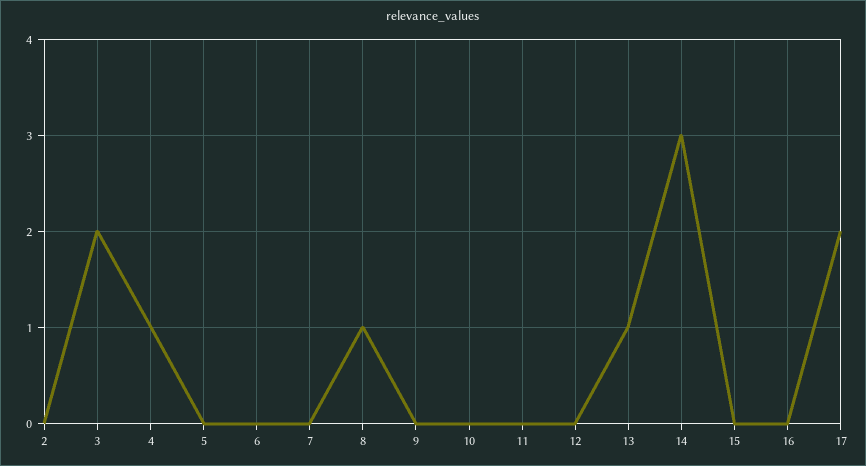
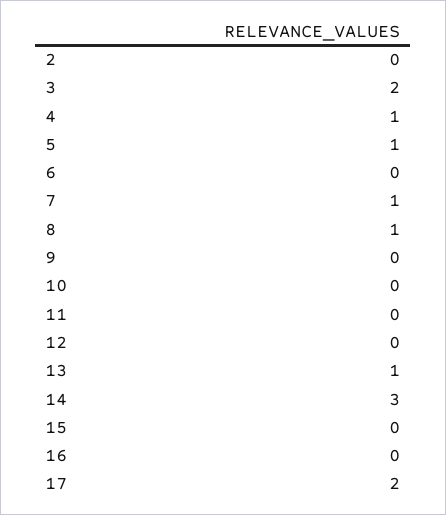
5: 0 -> 1
7: 0 -> 1

